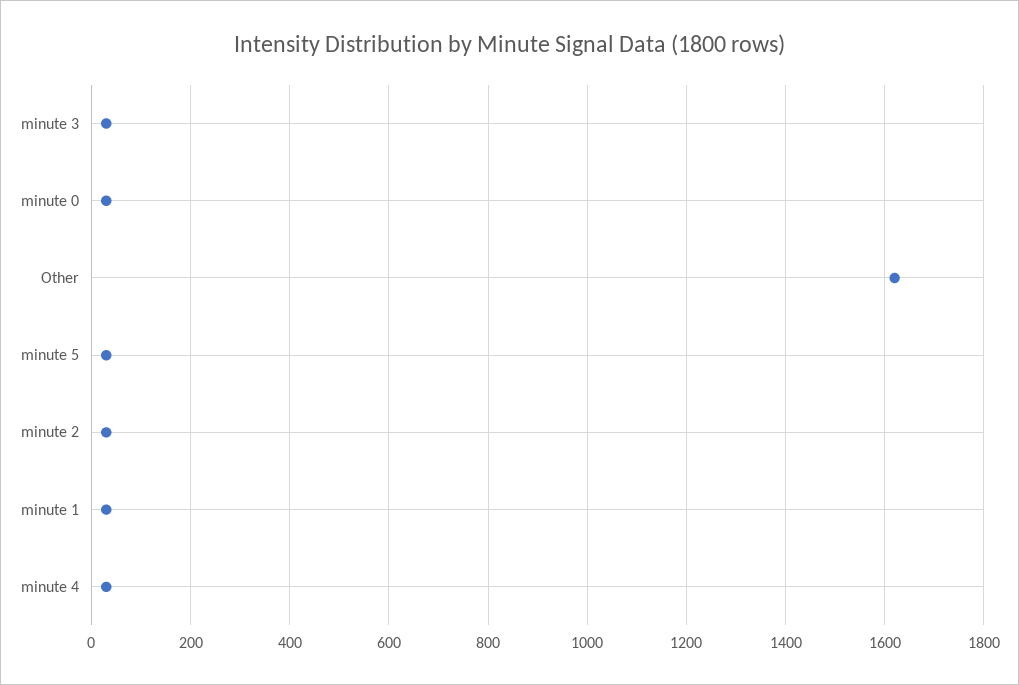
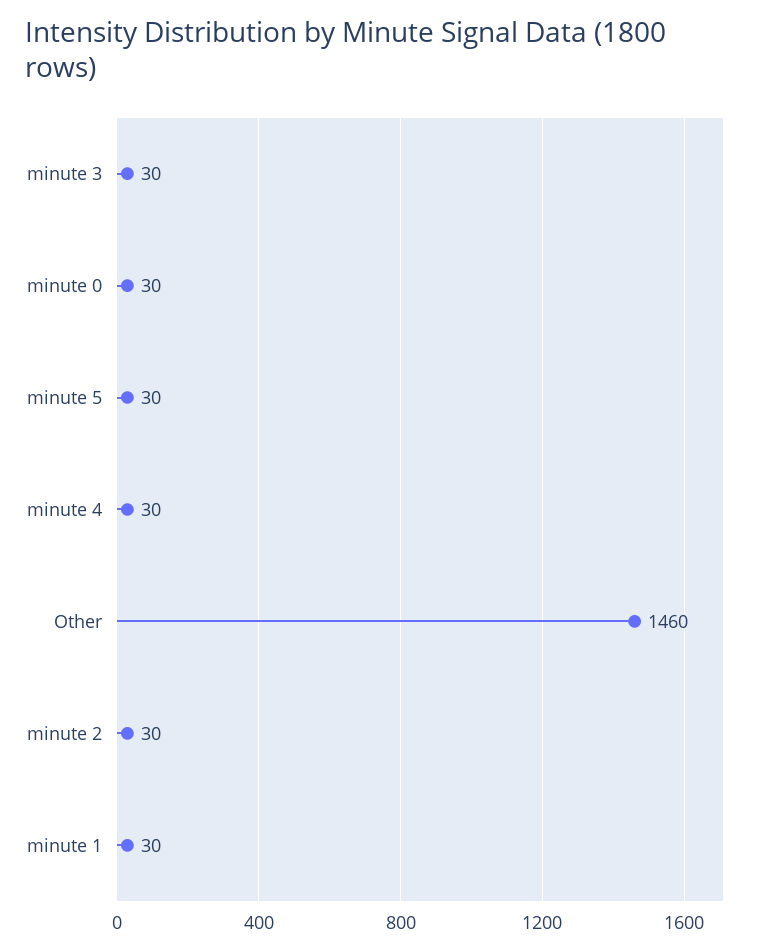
Other: 1620 -> 1460

